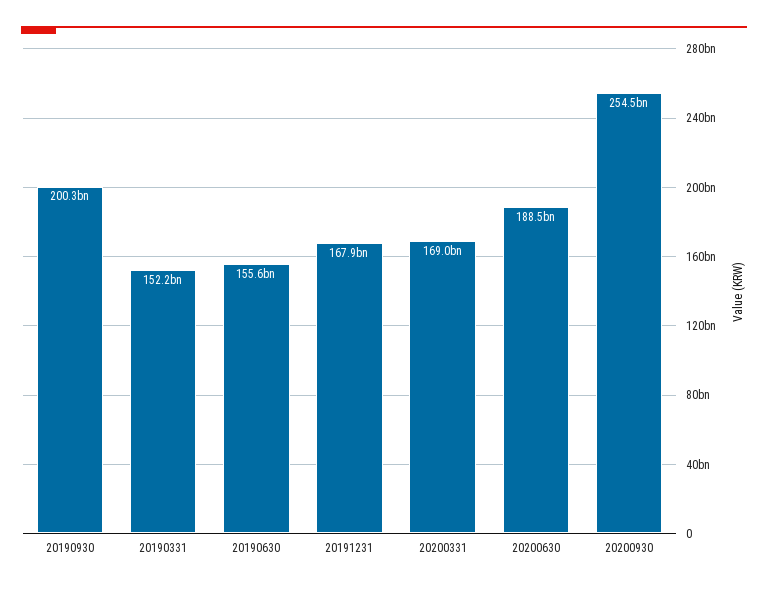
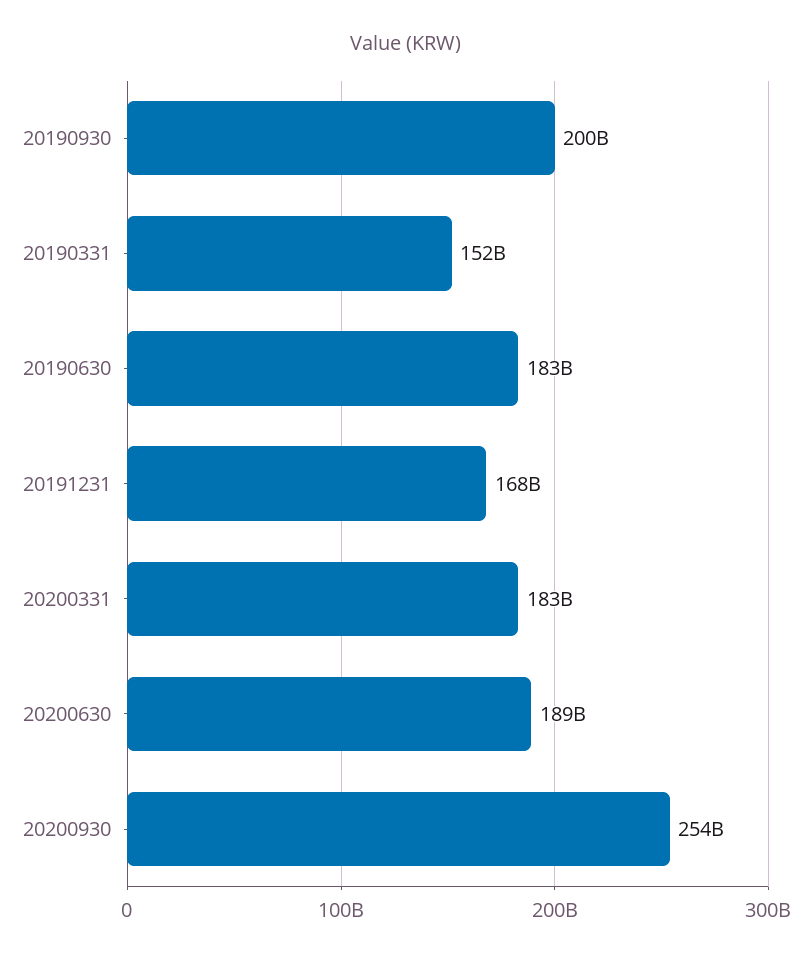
20190630: 155600000000 -> 183000000000
20200331: 169000000000 -> 183000000000

